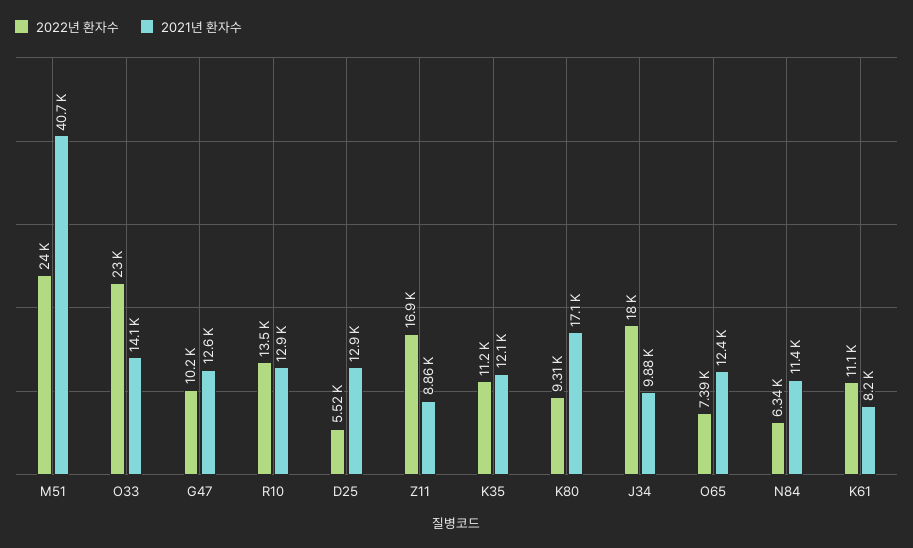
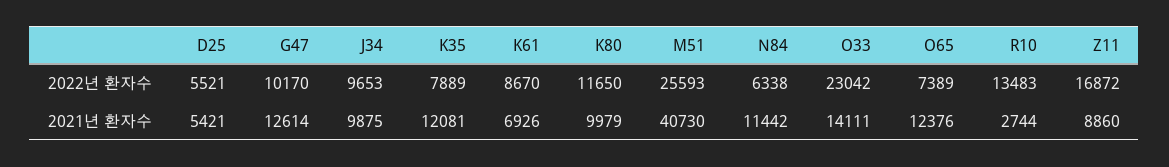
2022년 환자수, M51: 24000 -> 25593
2021년 환자수, R10: 12900 -> 2744
2021년 환자수, D25: 12900 -> 5421
2022년 환자수, K35: 11200 -> 7889
2022년 환자수, K80: 9310 -> 11650
2021년 환자수, K80: 17100 -> 9979
2022년 환자수, J34: 18000 -> 9653
2022년 환자수, K61: 11100 -> 8670
2021년 환자수, K61: 8200 -> 6926

